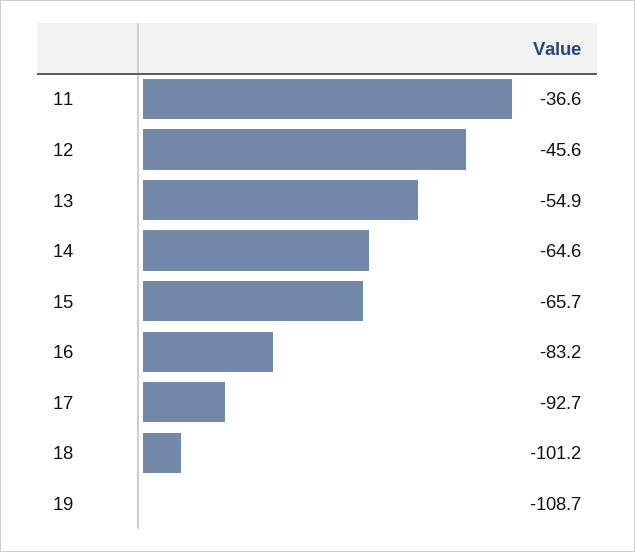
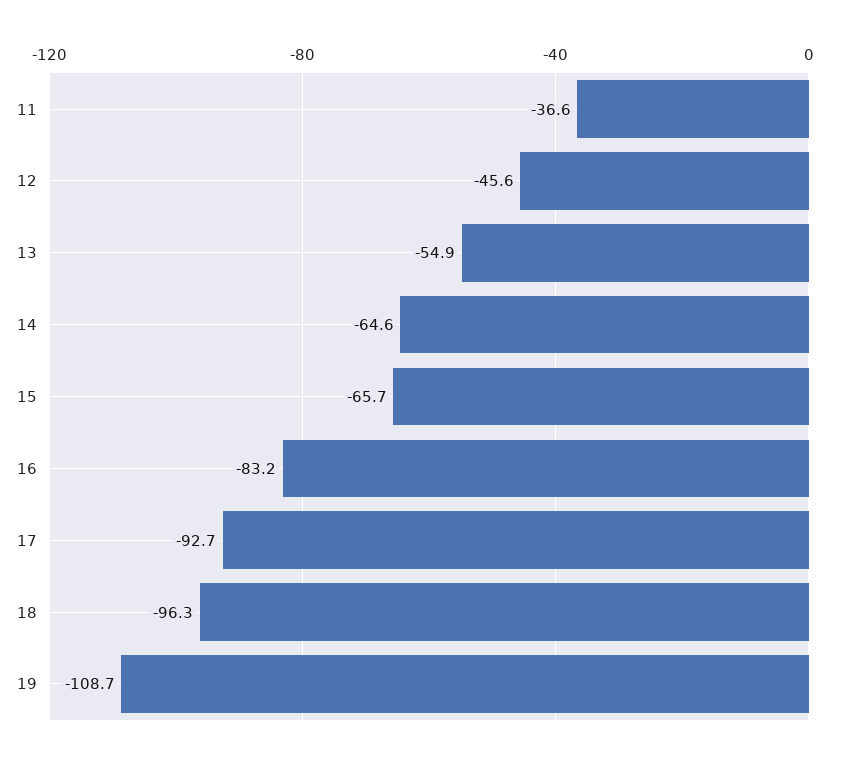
18: -101.2 -> -96.3

